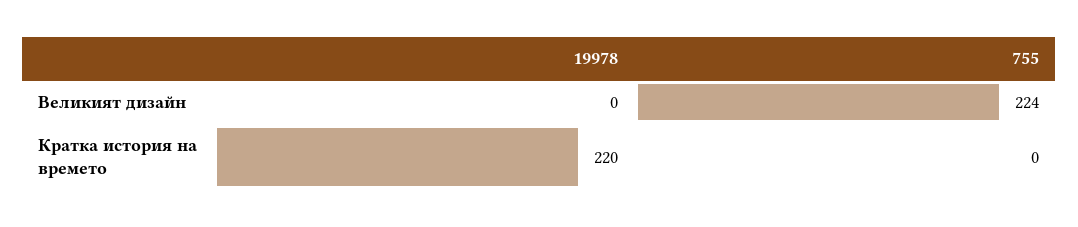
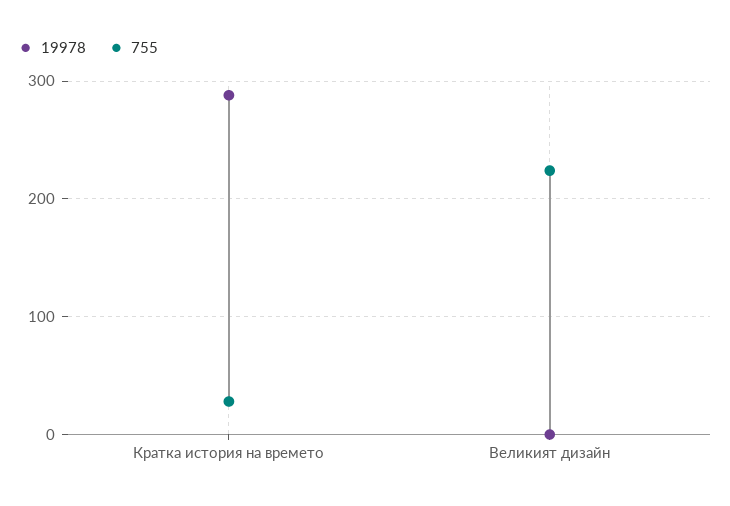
19978, Кратка история на времето: 220 -> 290
755, Кратка история на времето: 0 -> 30

